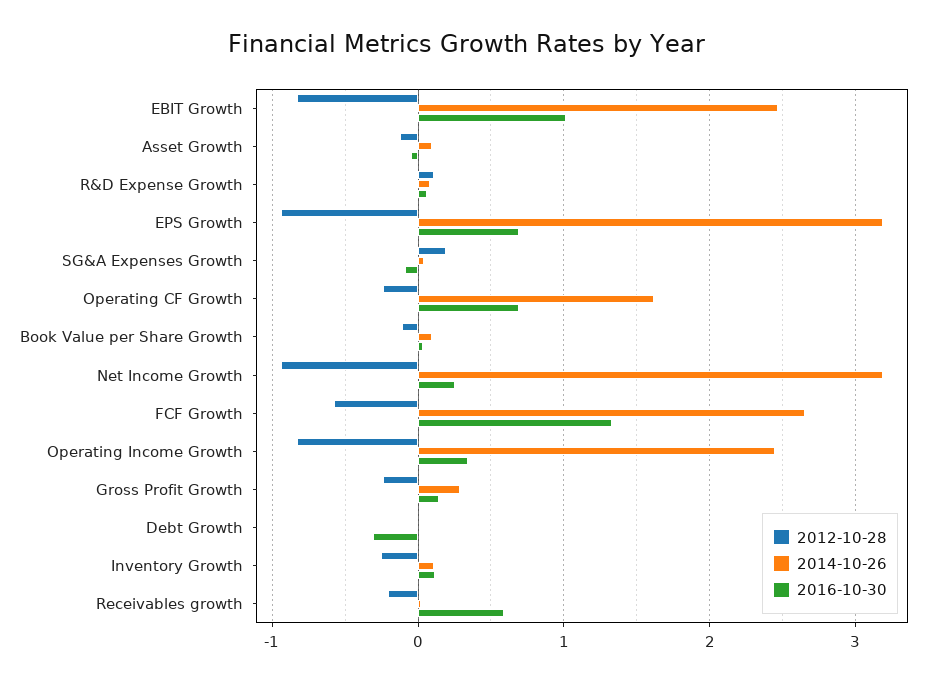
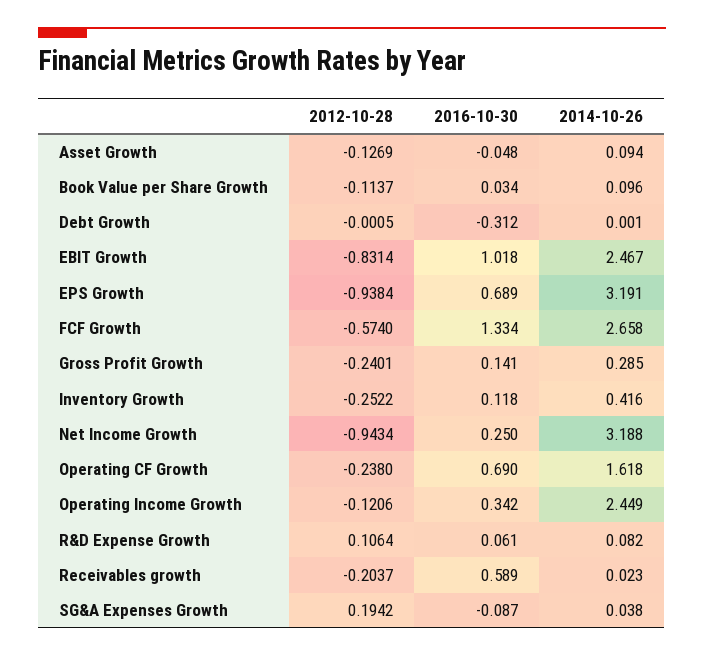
2012-10-28, Operating Income Growth: -0.8 -> -0.1206
2014-10-26, Inventory Growth: 0.1 -> 0.416

